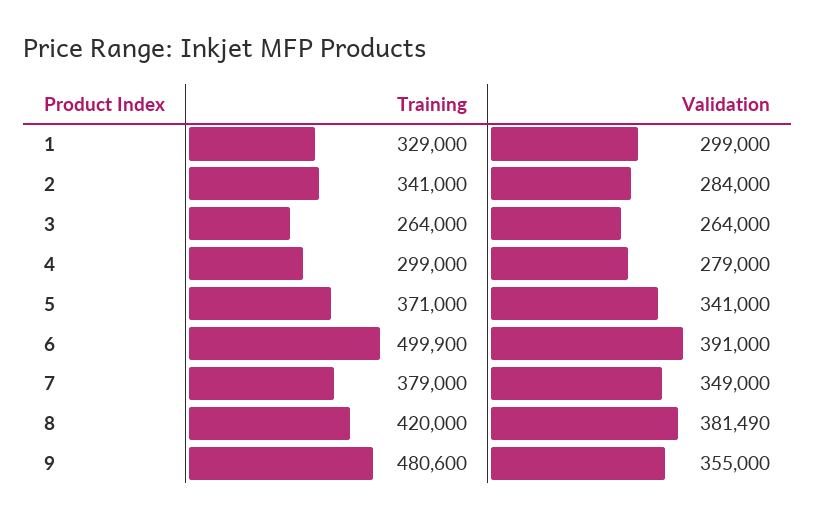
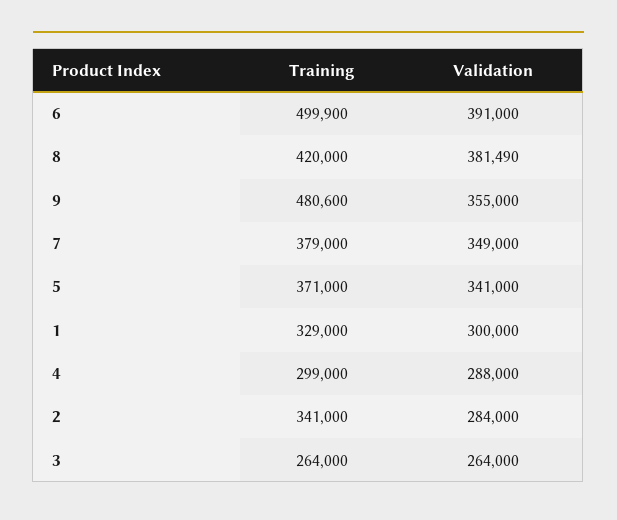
Validation, 1: 299000 -> 300000
Validation, 4: 279000 -> 288000

